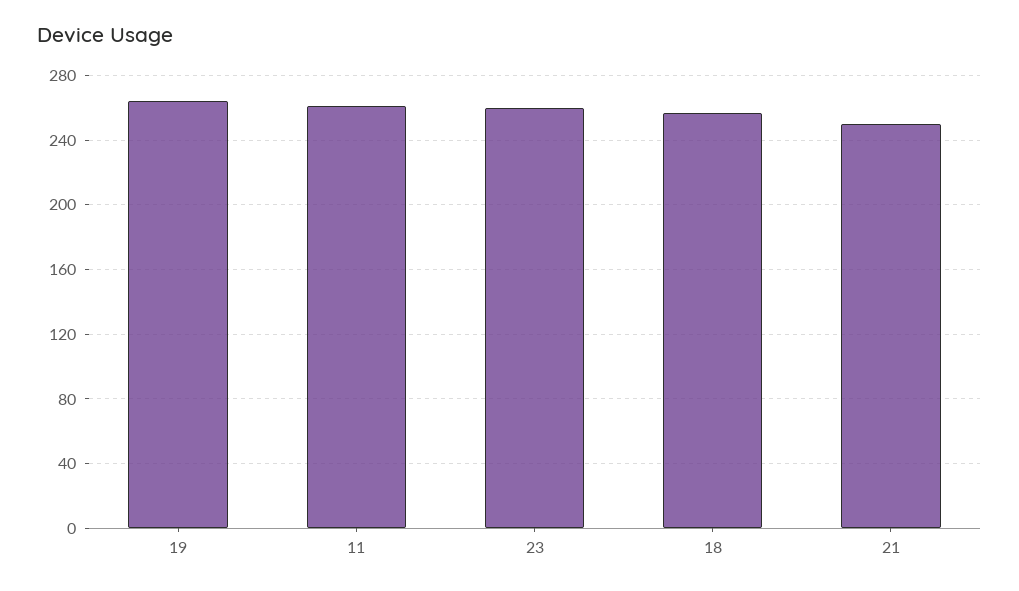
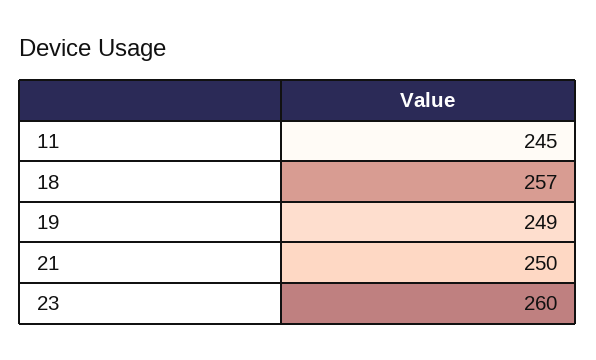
19: 265 -> 249
11: 260 -> 245

